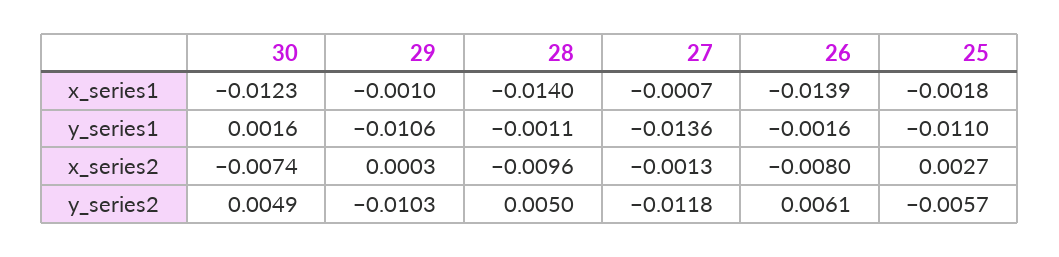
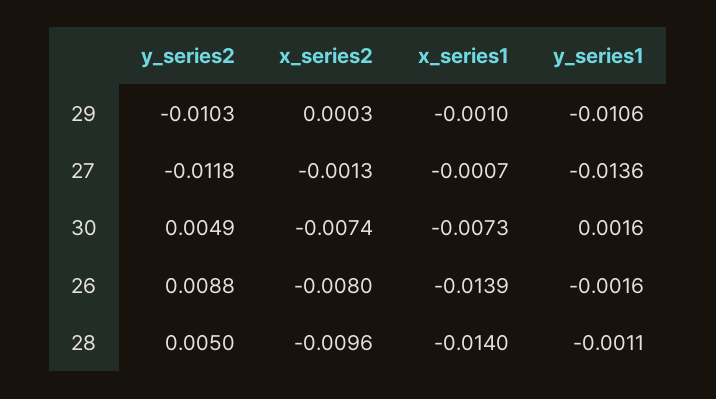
30, x_series1: -0.0123 -> -0.0073
25, x_series1: -0.0018 -> none
25, y_series1: -0.011 -> none
25, x_series2: 0.0027 -> none
26, y_series2: 0.0061 -> 0.0088
25, y_series2: -0.0057 -> none

